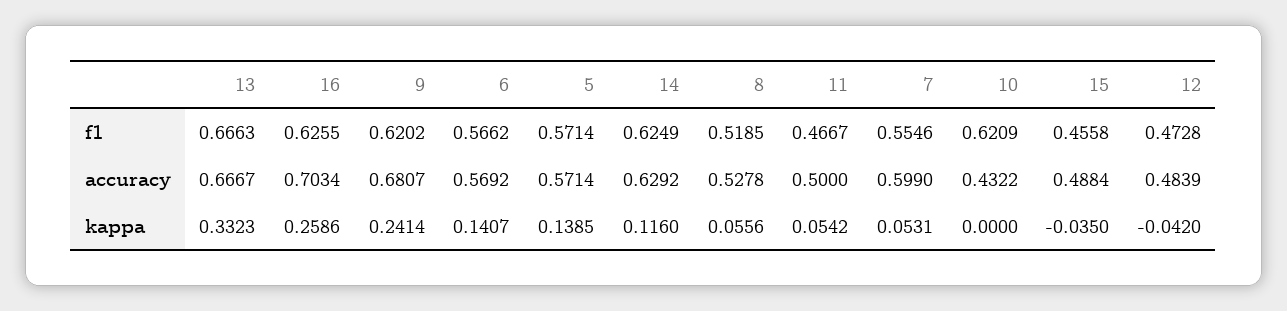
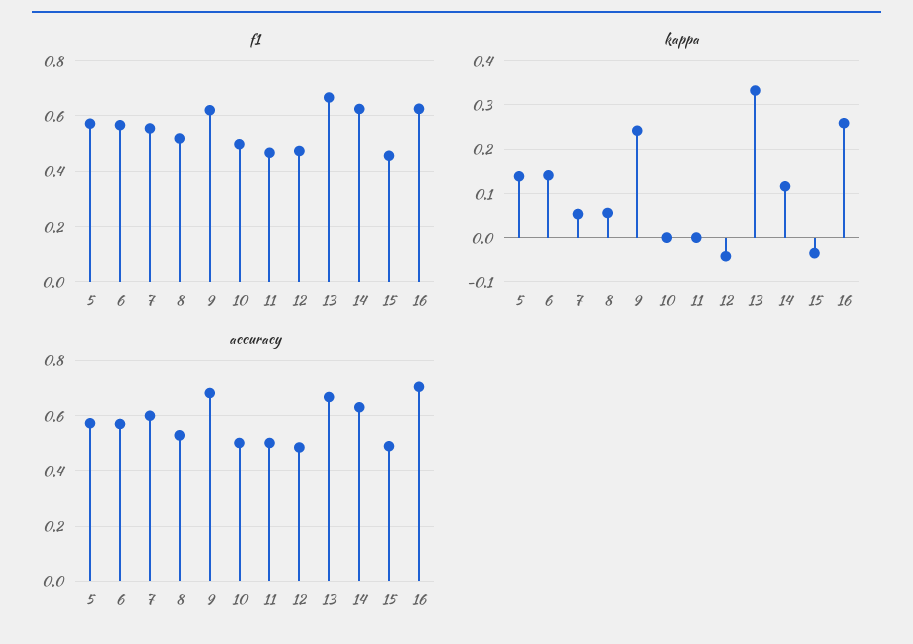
f1, 10: 0.6209 -> 0.5
accuracy, 10: 0.4322 -> 0.5
kappa, 11: 0.0542 -> 0

